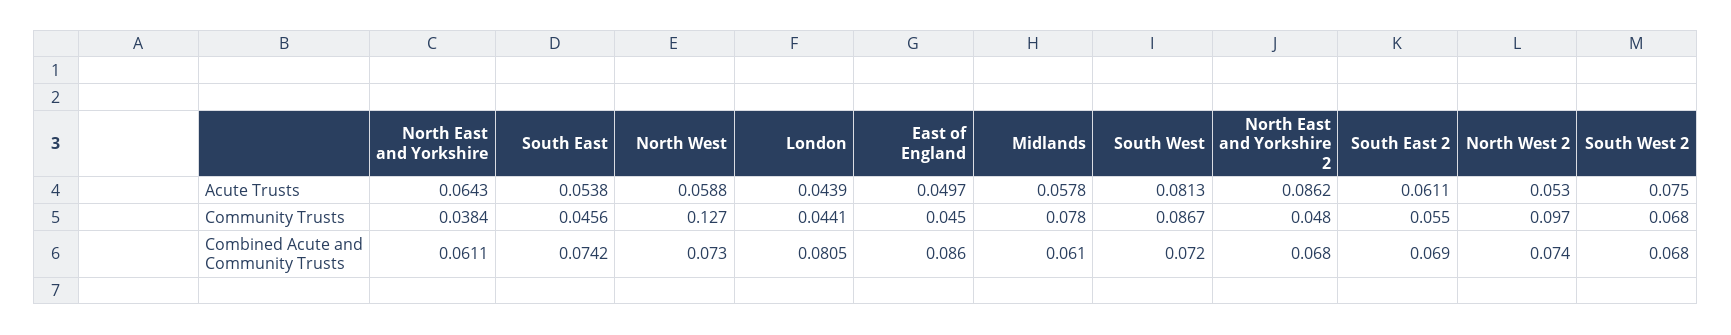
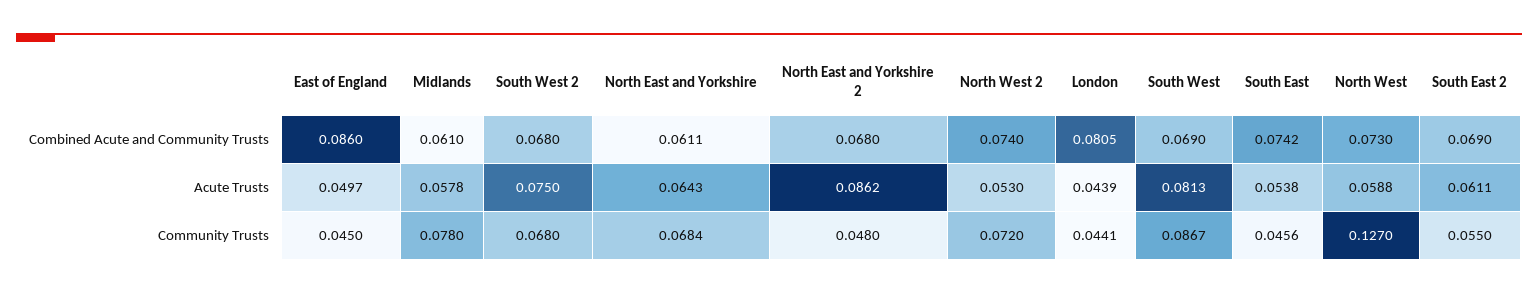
North East and Yorkshire, Community Trusts: 0.0384 -> 0.0684
North West 2, Community Trusts: 0.097 -> 0.072
South West, Combined Acute and Community Trusts: 0.072 -> 0.069

